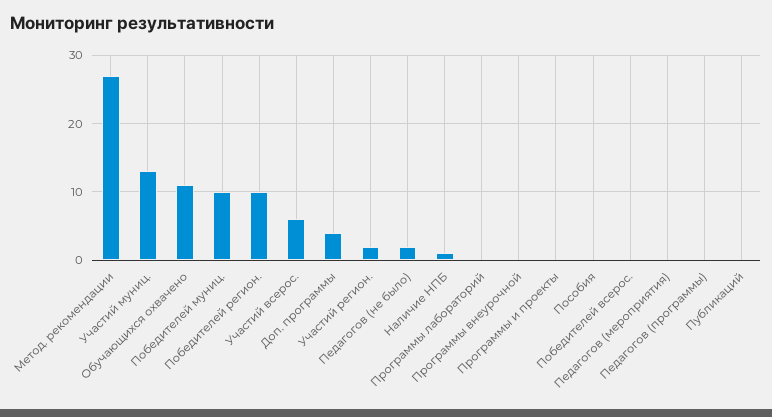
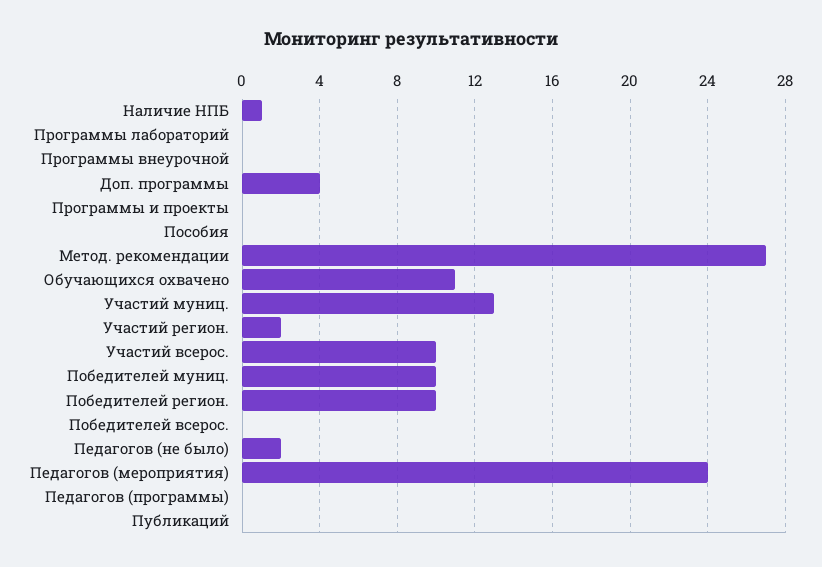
Участий всерос.: 6 -> 10
Педагогов (мероприятия): 0 -> 24

